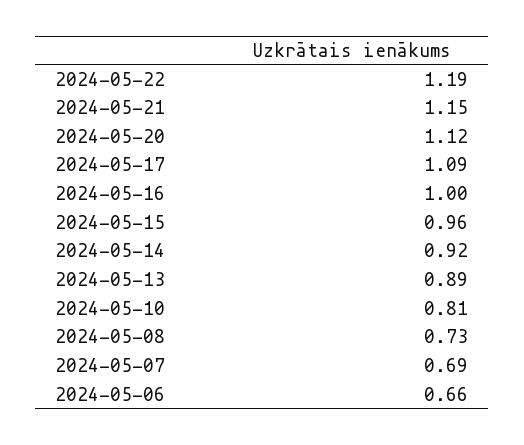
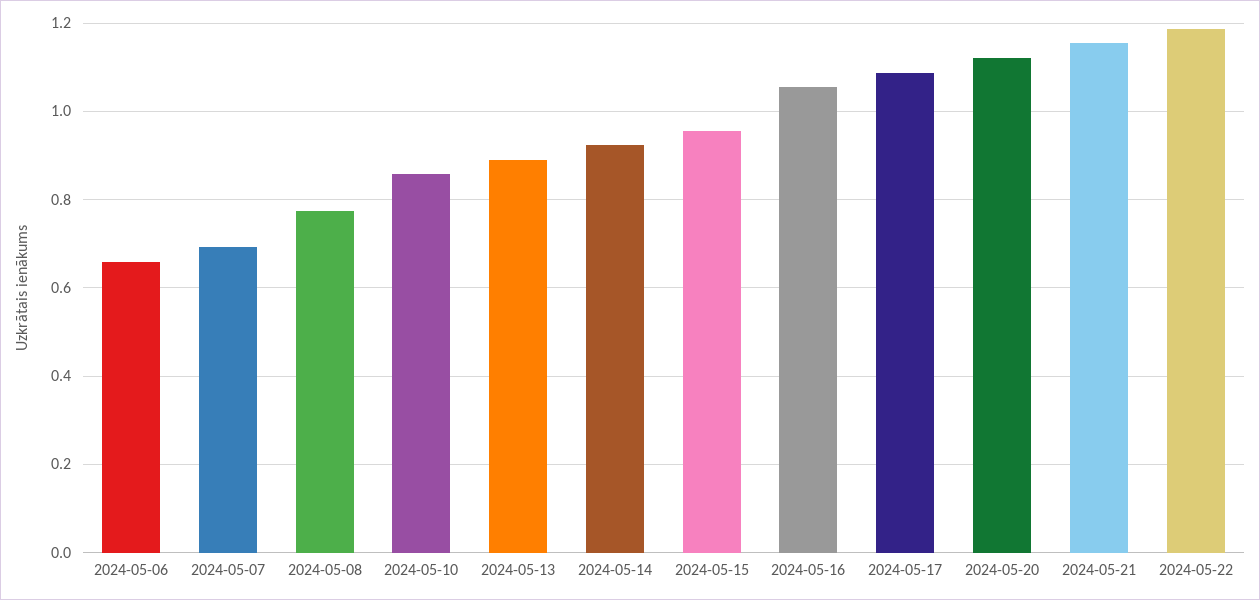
2024-05-16: 1 -> 1.06
2024-05-10: 0.81 -> 0.86
2024-05-08: 0.73 -> 0.78

